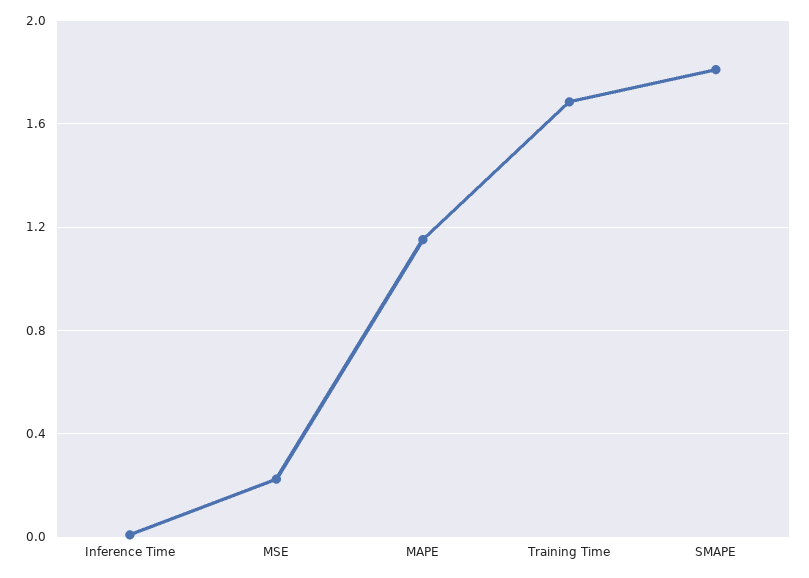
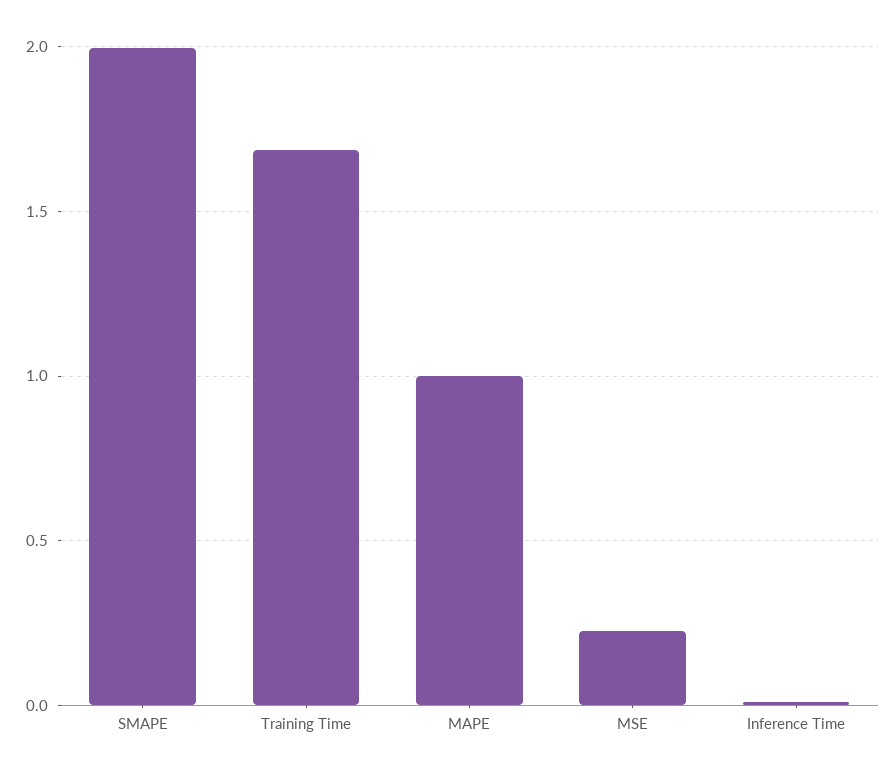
MAPE: 1.15 -> 1
SMAPE: 1.8 -> 2

